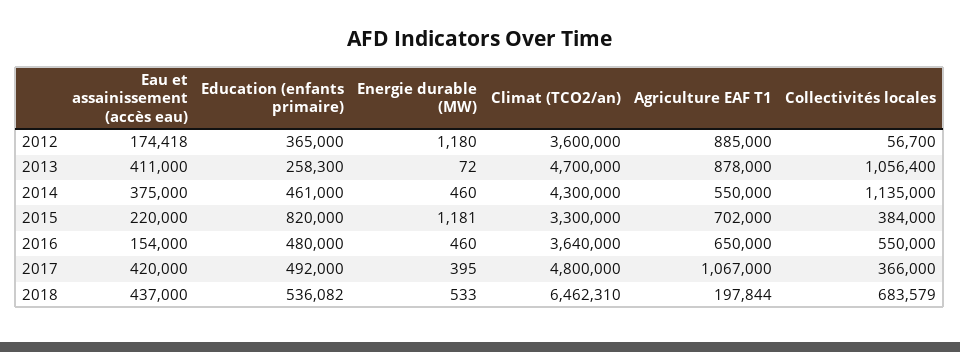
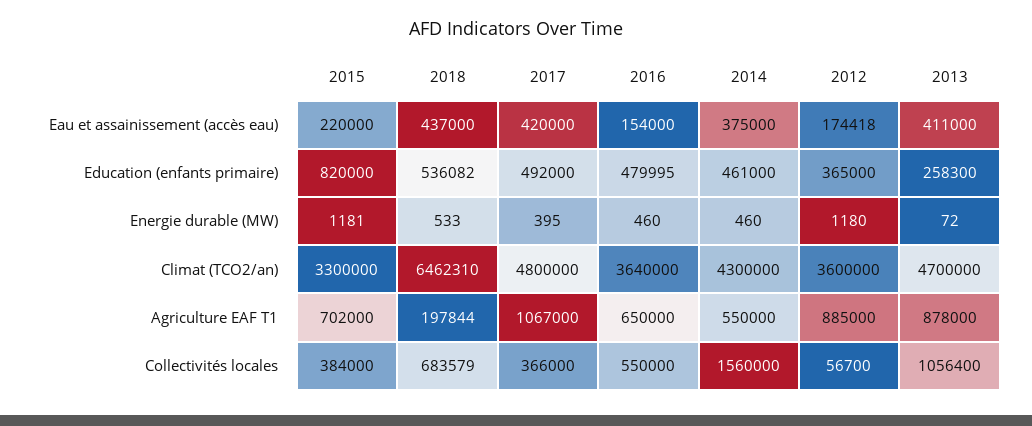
Collectivités locales, 2014: 1135000 -> 1560000
Education (enfants primaire), 2016: 480000 -> 479995

